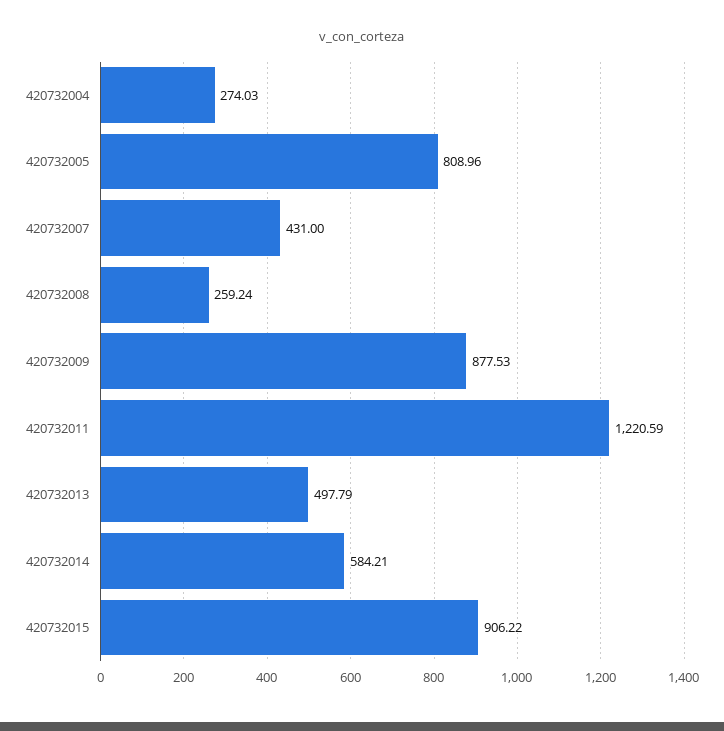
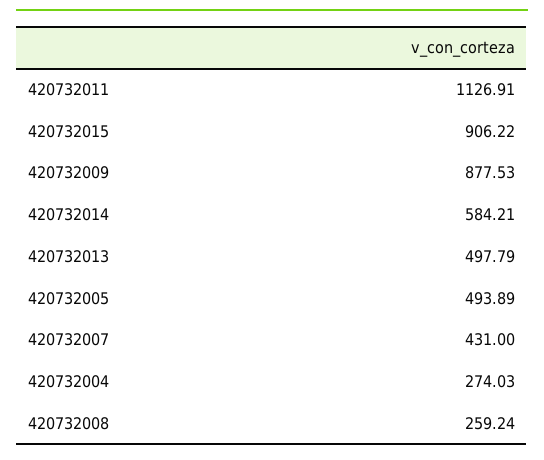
420732005: 808.96 -> 493.89
420732011: 1220.59 -> 1126.91

